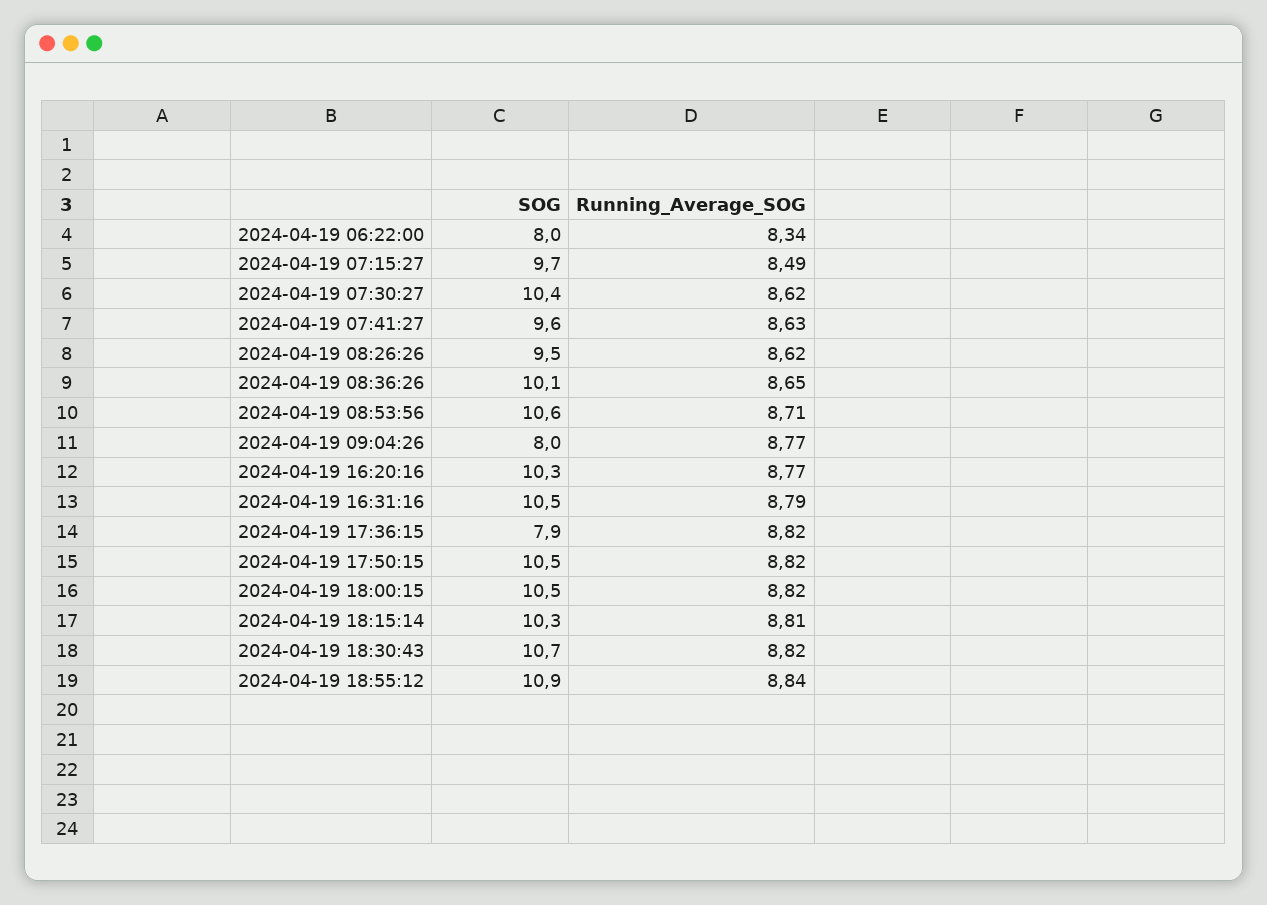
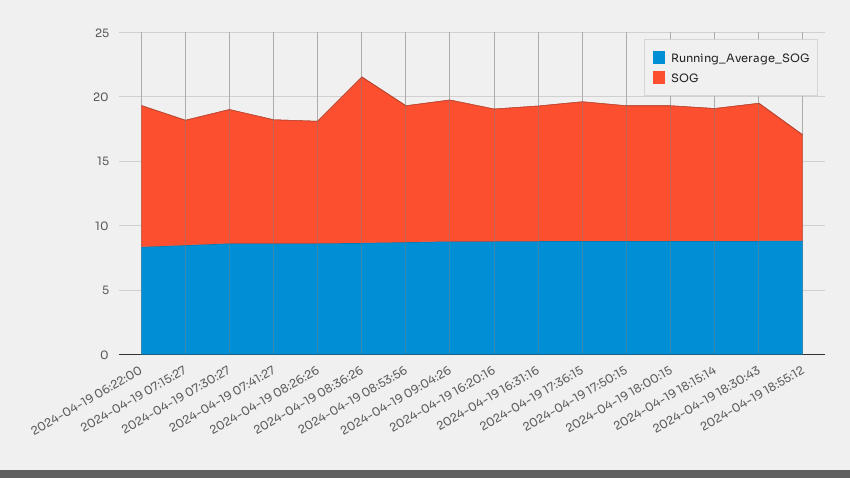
SOG, 2024-04-19 06:22:00: 8 -> 11
SOG, 2024-04-19 08:36:26: 10.1 -> 13
SOG, 2024-04-19 09:04:26: 8 -> 11
SOG, 2024-04-19 17:36:15: 7.9 -> 11
SOG, 2024-04-19 18:55:12: 10.9 -> 8

